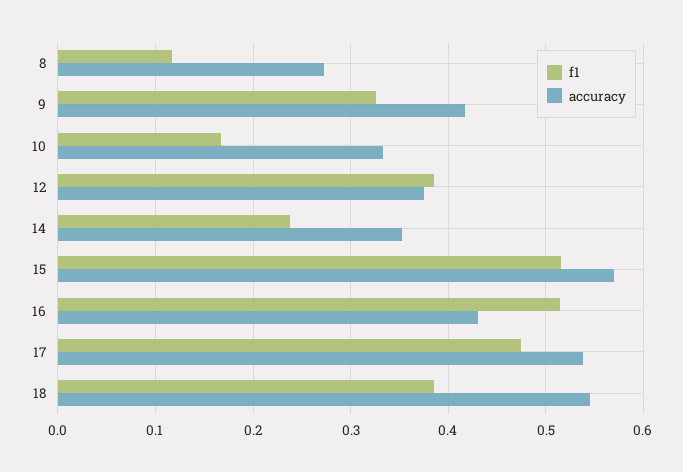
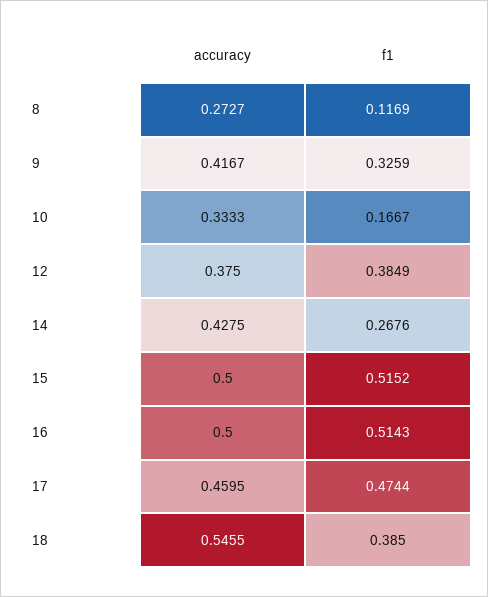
f1, 14: 0.24 -> 0.2676
accuracy, 14: 0.35 -> 0.4275
accuracy, 15: 0.57 -> 0.5
accuracy, 16: 0.43 -> 0.5
accuracy, 17: 0.54 -> 0.4595

